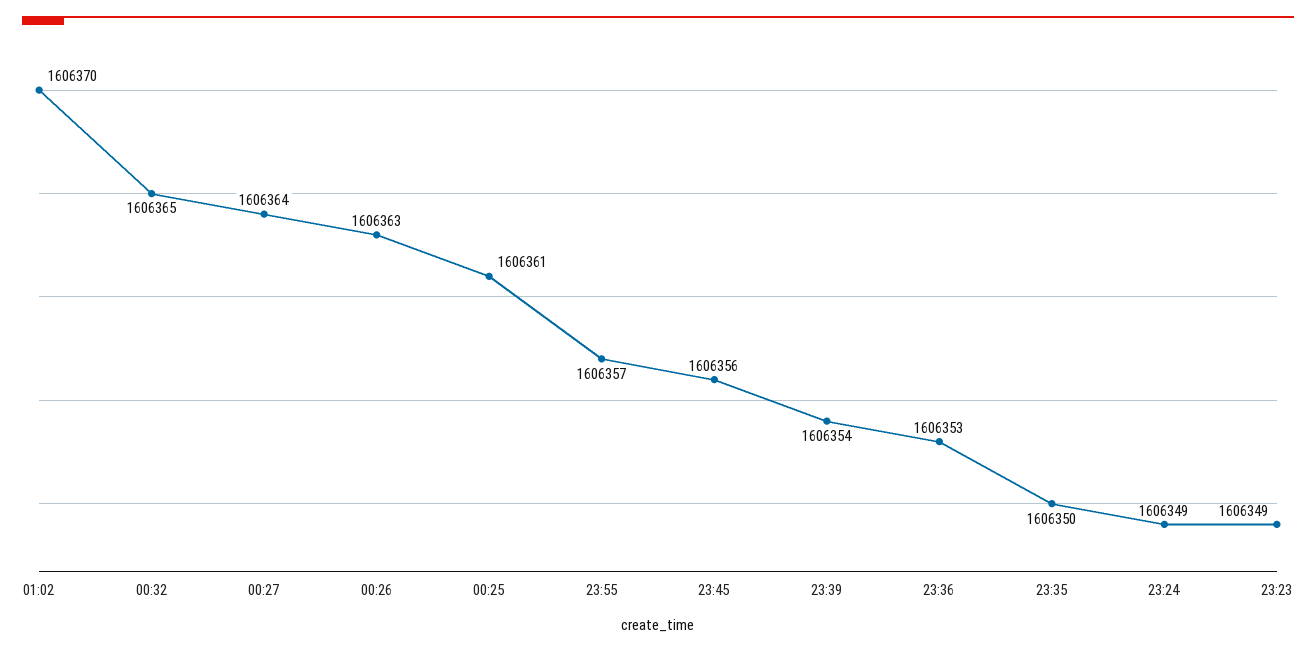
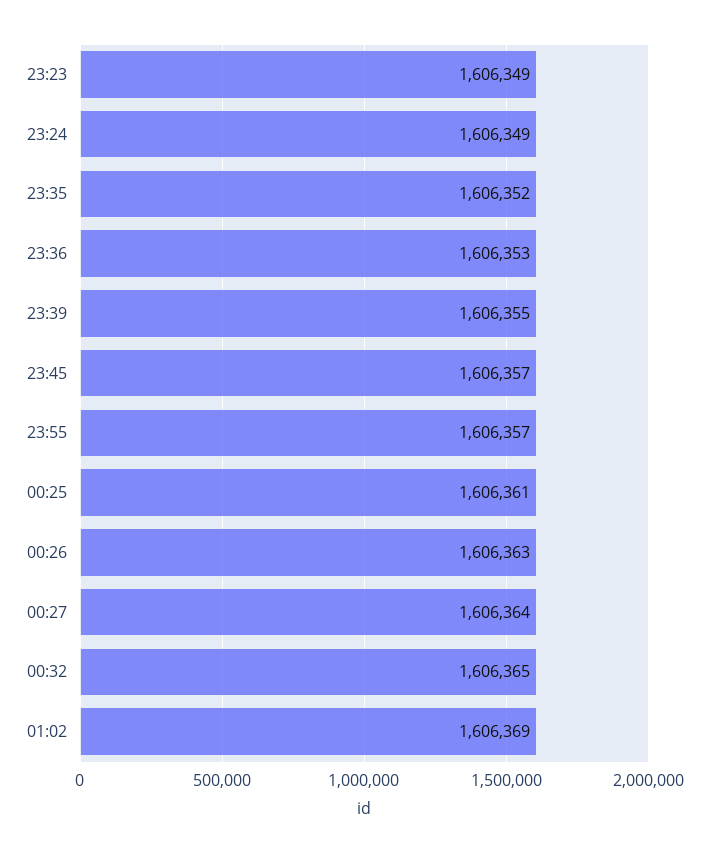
01:02: 1606370 -> 1606369
23:45: 1606356 -> 1606357
23:39: 1606354 -> 1606355
23:35: 1606350 -> 1606352

